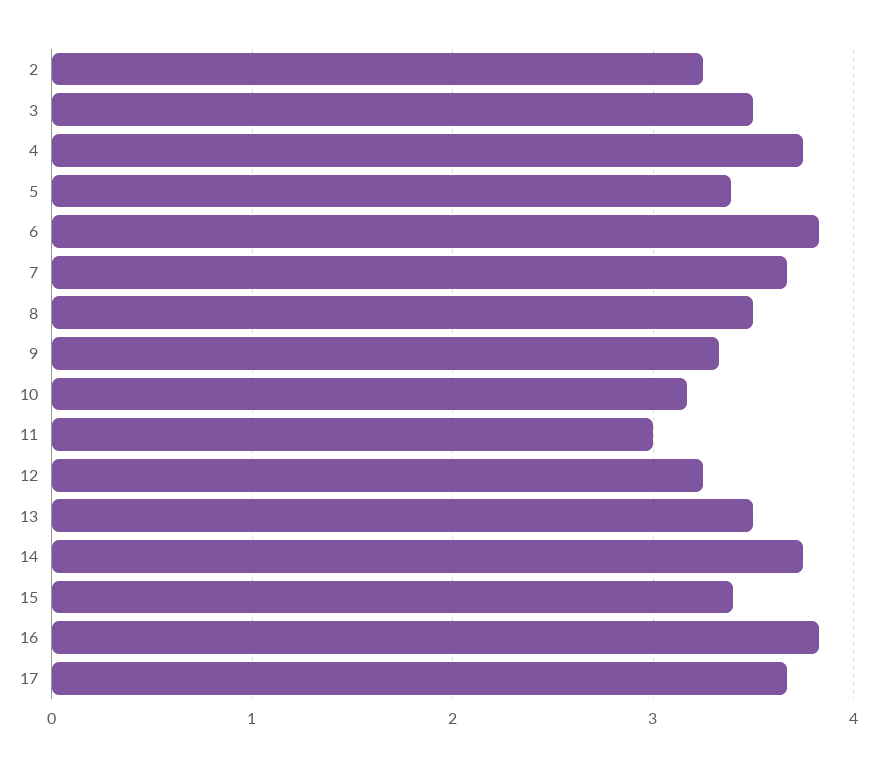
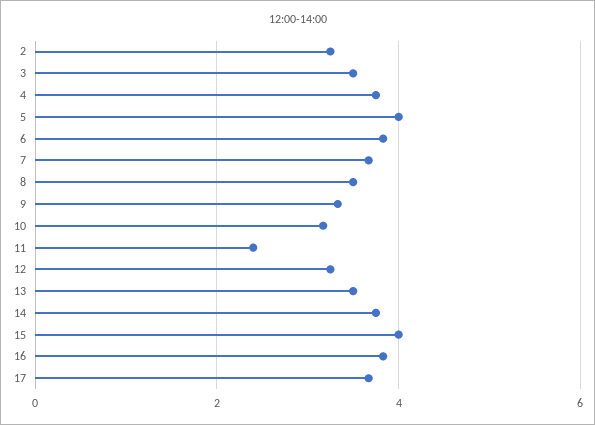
5: 3.4 -> 4
11: 3 -> 2.4
15: 3.4 -> 4

